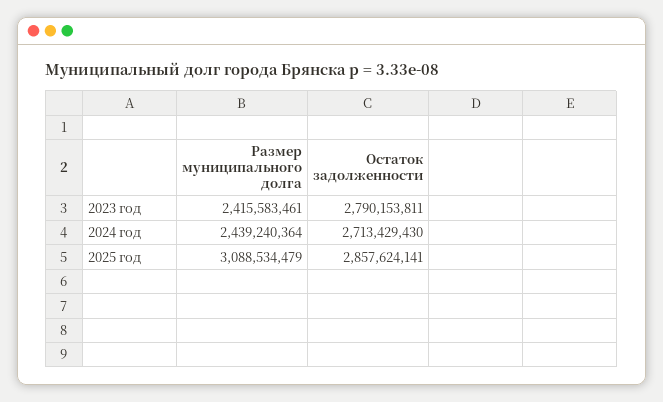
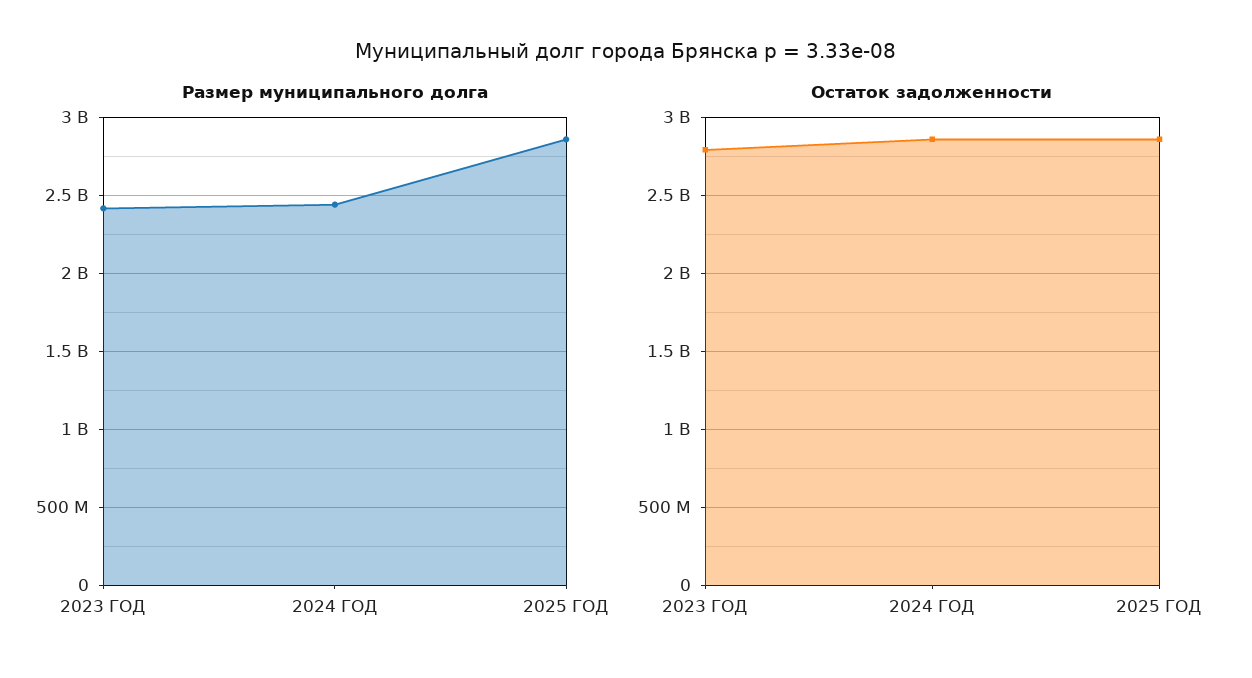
Остаток задолженности, 2024 год: 2713429430 -> 2850000000
Размер муниципального долга, 2025 год: 3088534479 -> 2850000000

